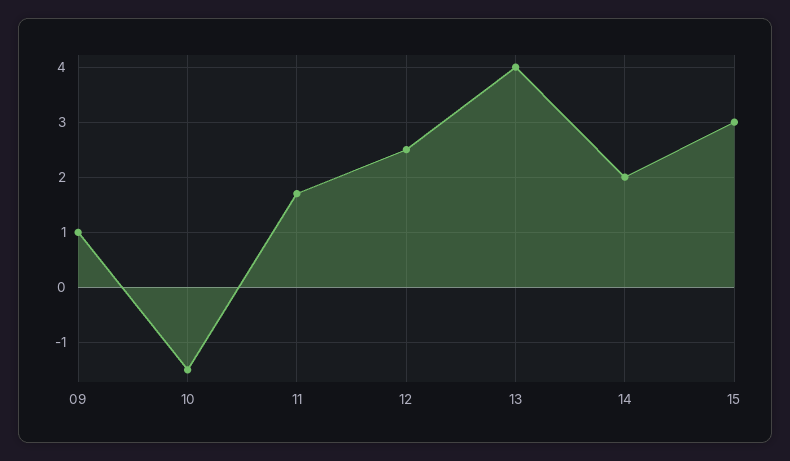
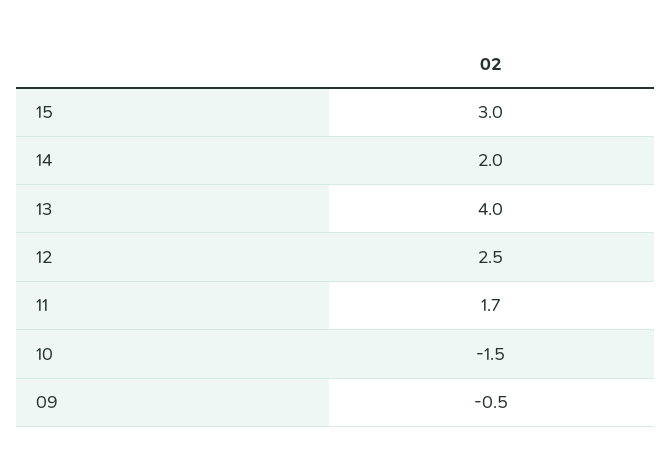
09: 1 -> -0.5

